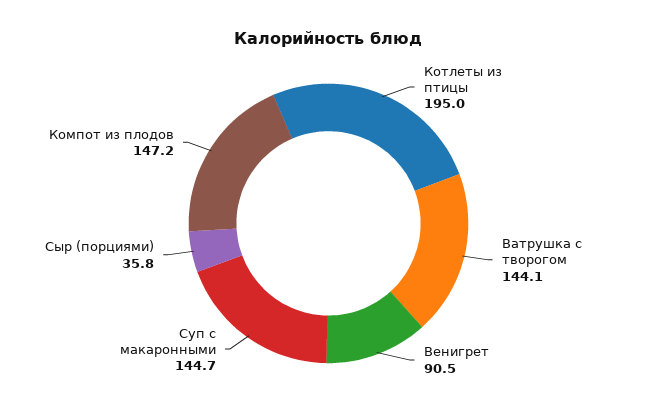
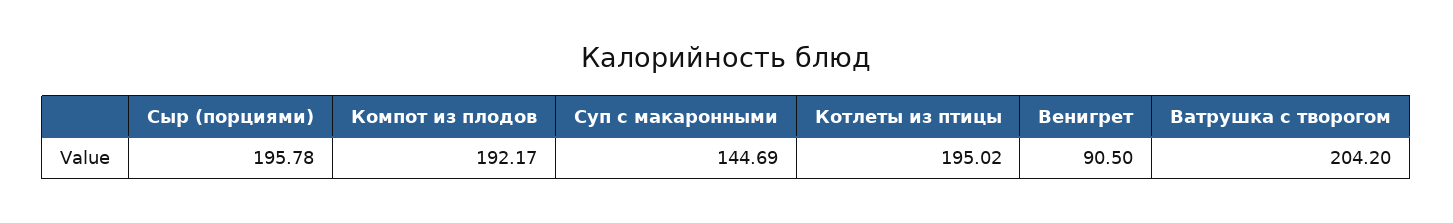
Ватрушка с творогом: 144.1 -> 204.2
Сыр (порциями): 35.8 -> 195.78
Компот из плодов: 147.2 -> 192.17

